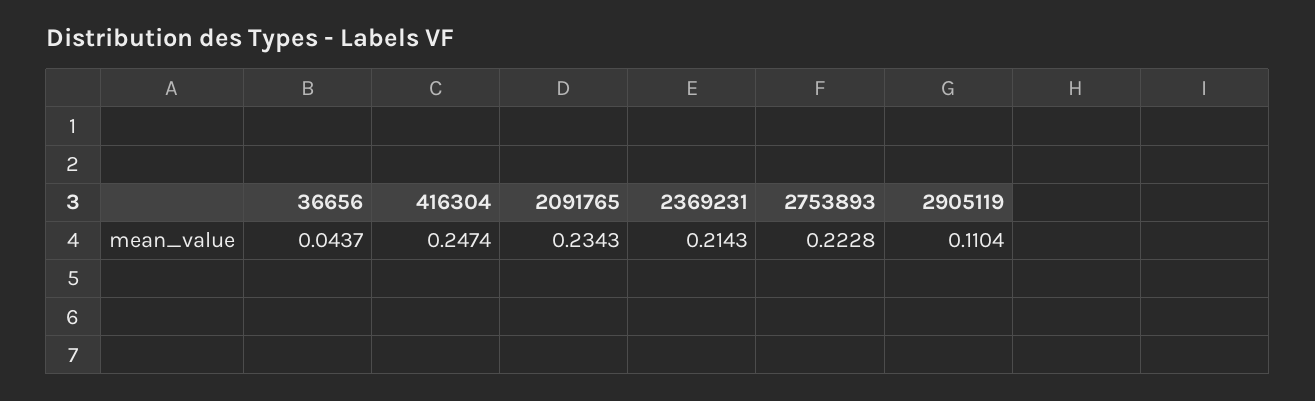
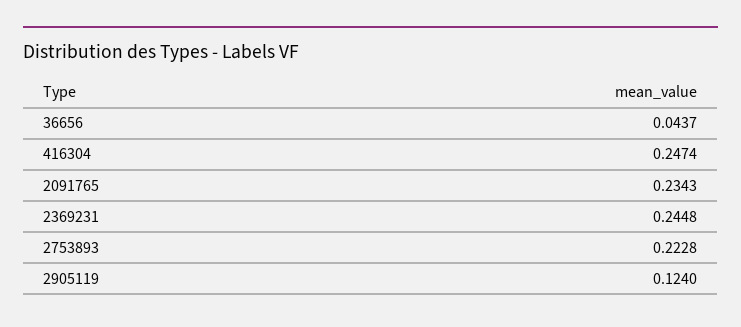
2369231: 0.2143 -> 0.2448
2905119: 0.1104 -> 0.124

